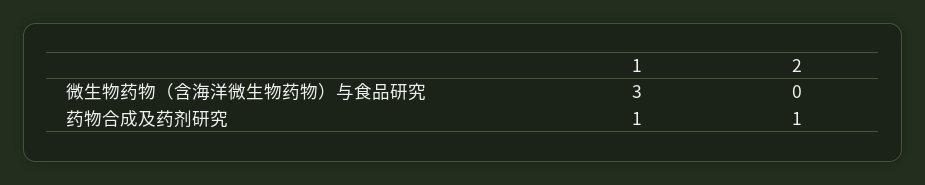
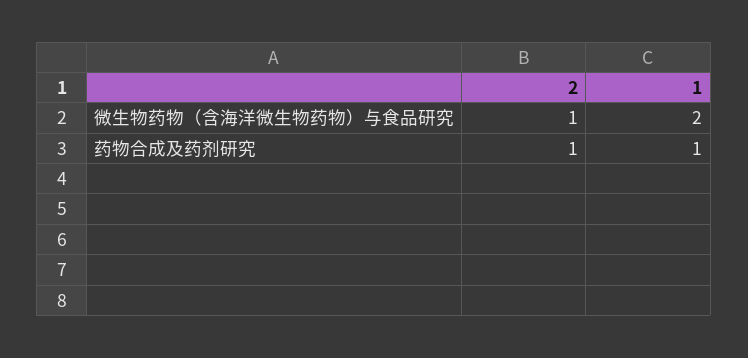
1, 微生物药物（含海洋微生物药物）与食品研究: 3 -> 2
2, 微生物药物（含海洋微生物药物）与食品研究: 0 -> 1

